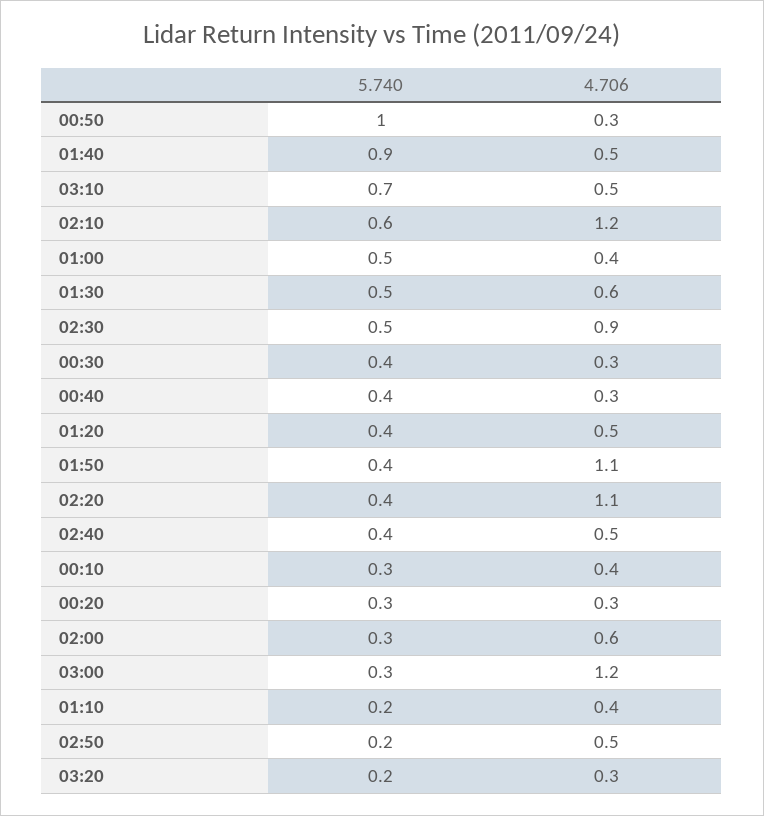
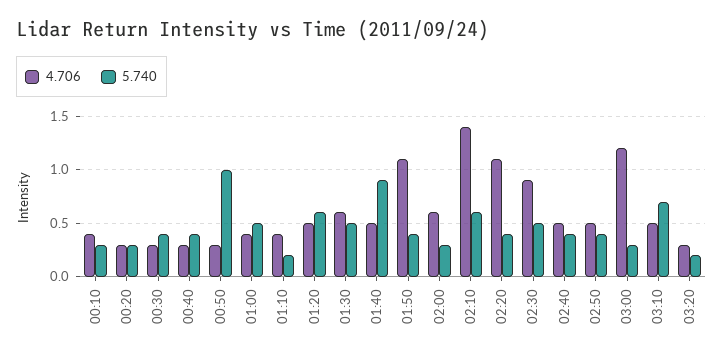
4.706, 02:10: 1.2 -> 1.4
5.740, 01:20: 0.4 -> 0.6
5.740, 02:50: 0.2 -> 0.4

